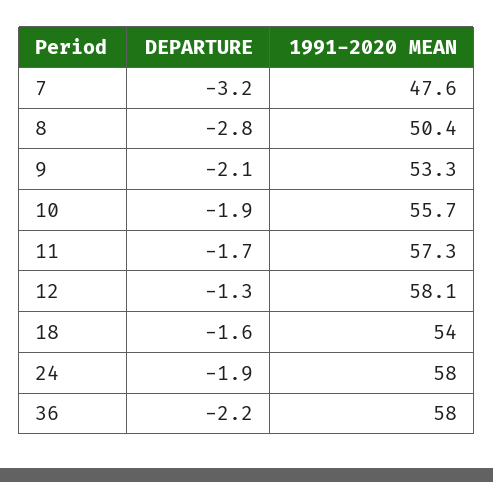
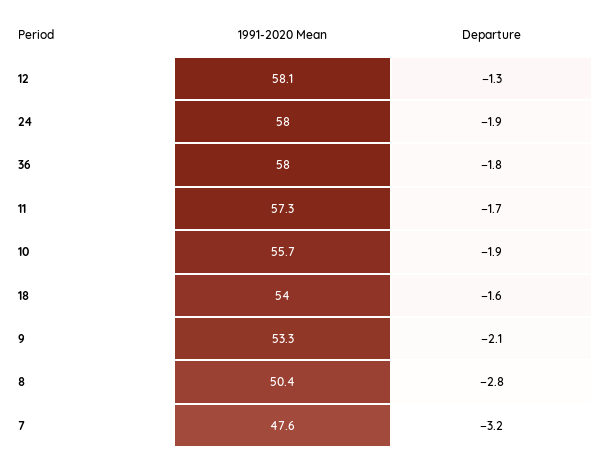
DEPARTURE, 36: -2.2 -> -1.8

